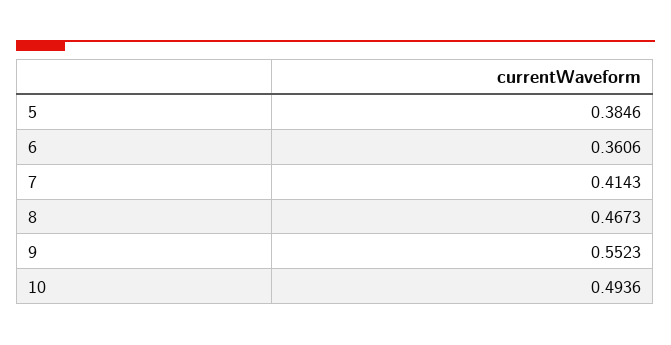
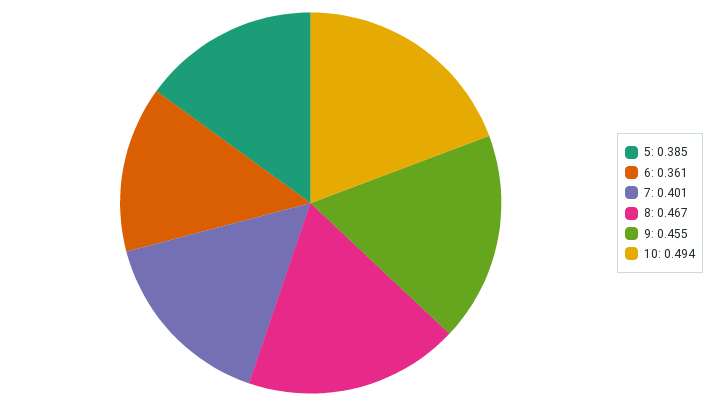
7: 0.4143 -> 0.401
9: 0.5523 -> 0.455

